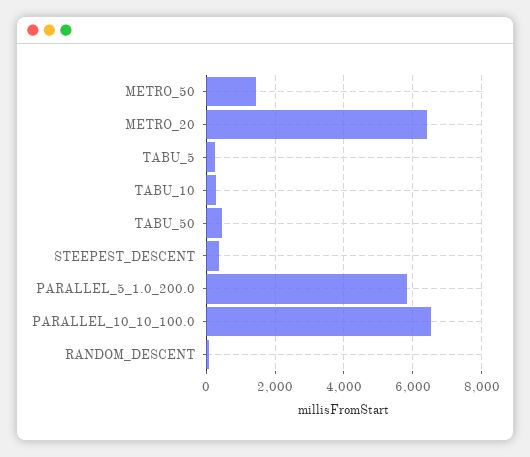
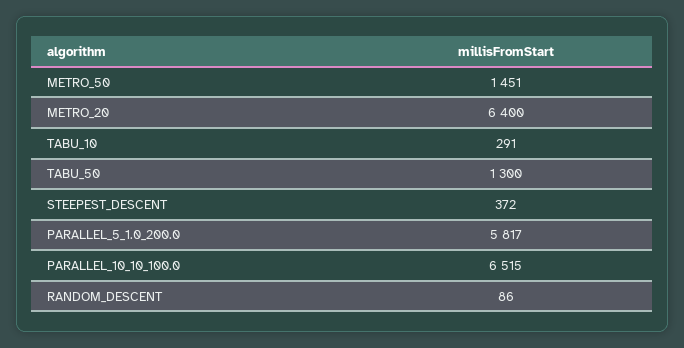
TABU_5: 200 -> none
TABU_50: 400 -> 1300

